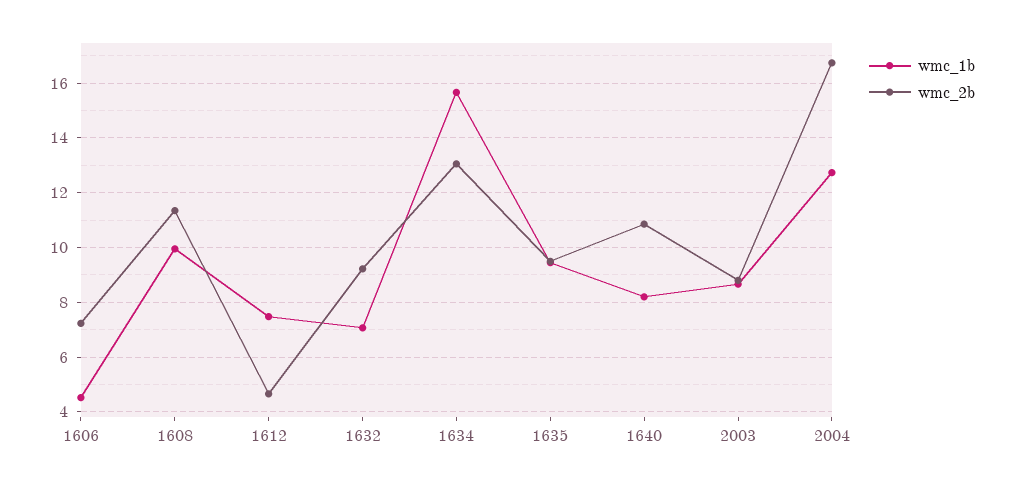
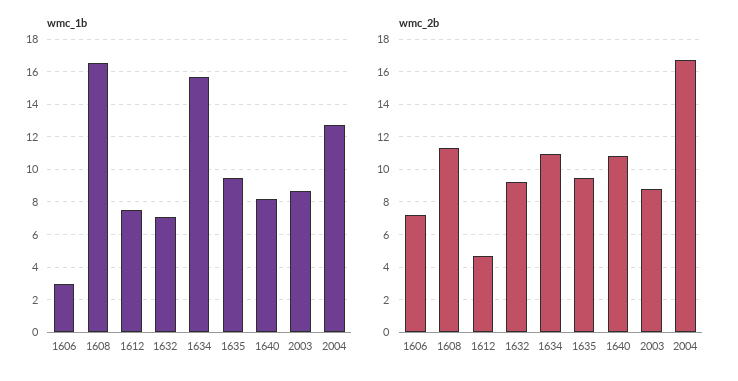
wmc_1b, 1606: 4.5 -> 3
wmc_1b, 1608: 10 -> 16.5
wmc_2b, 1634: 13 -> 11

